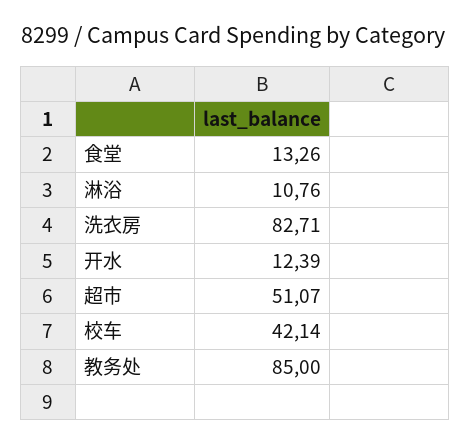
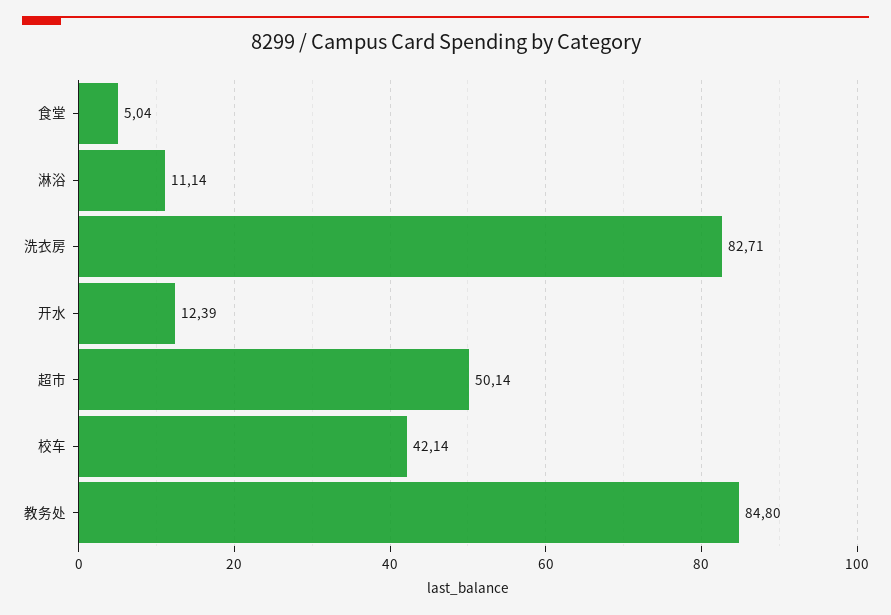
食堂: 13.26 -> 5.04
淋浴: 10.76 -> 11.14
超市: 51.07 -> 50.14
教务处: 85 -> 84.8

